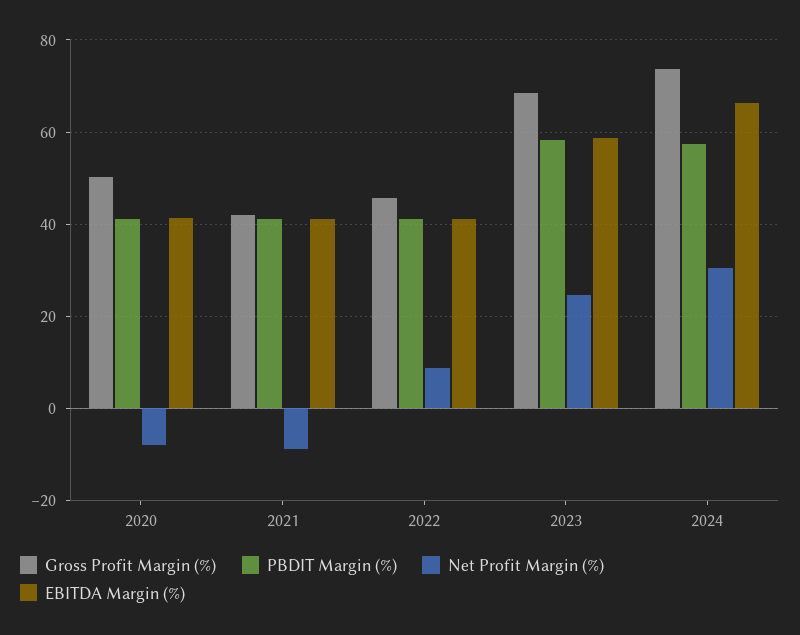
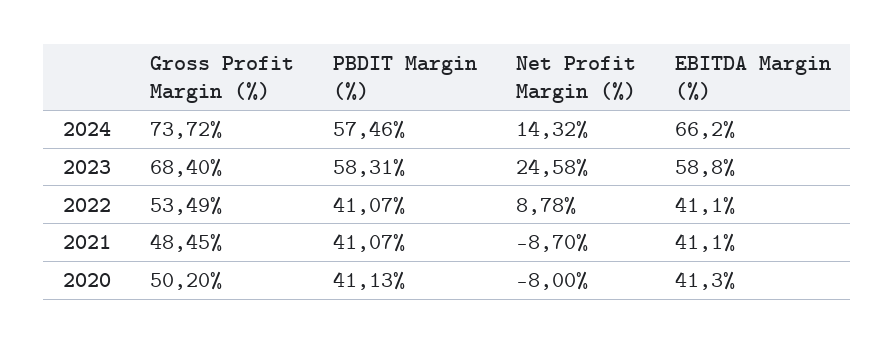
Gross Profit Margin (%), 2021: 42 -> 48.45
Gross Profit Margin (%), 2022: 46 -> 53.49
Net Profit Margin (%), 2024: 30 -> 14.32

